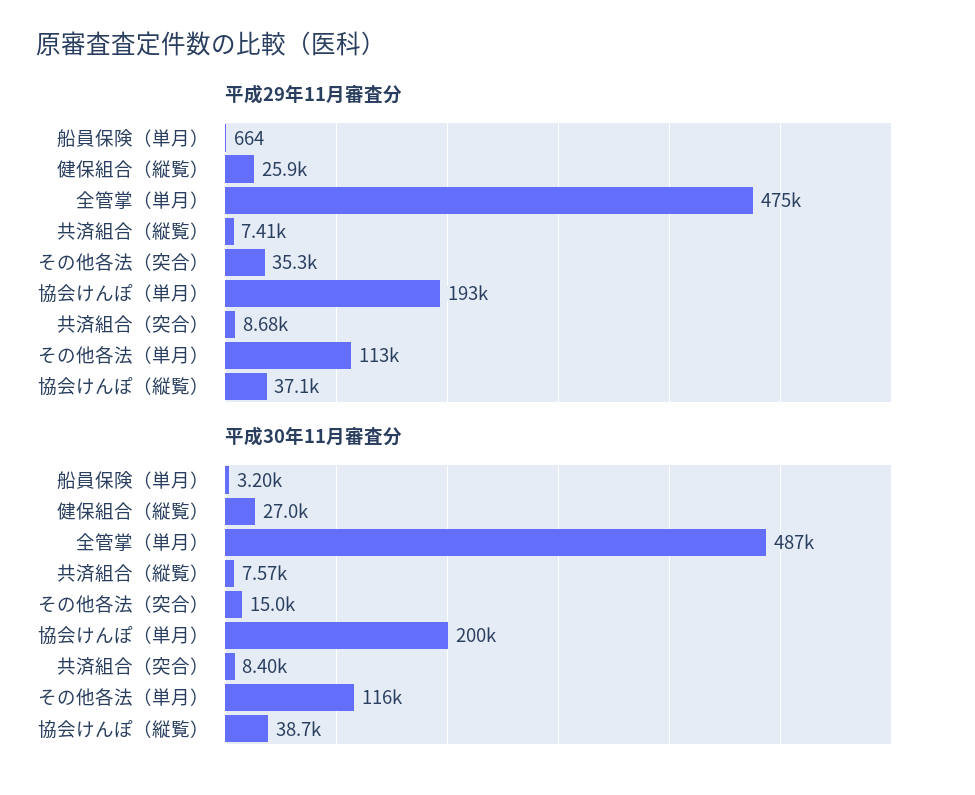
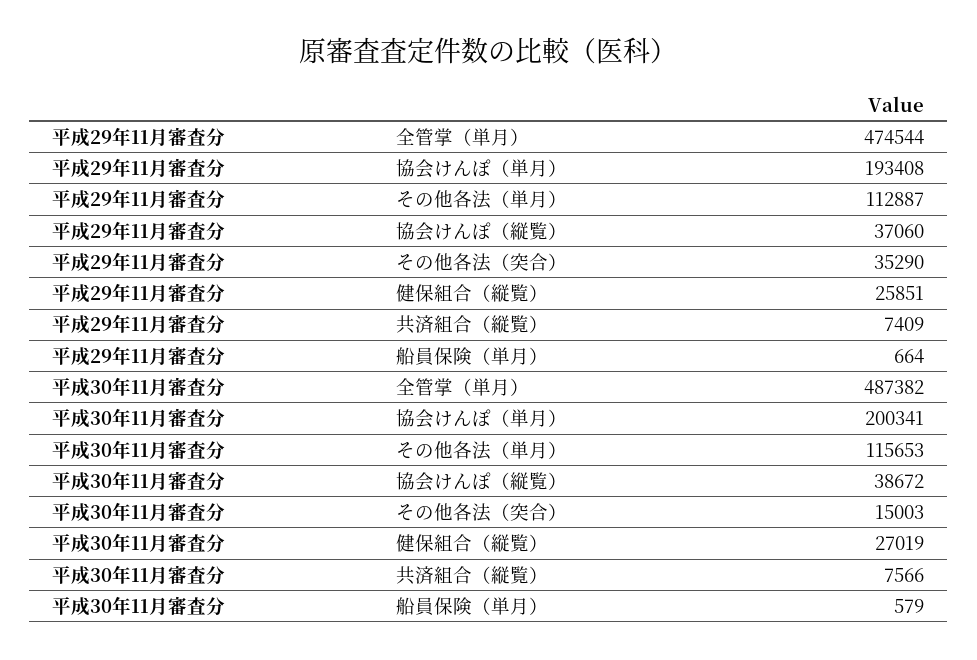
平成29年11月審査分, 共済組合（突合）: 8680 -> none
平成30年11月審査分, 船員保険（単月）: 3200 -> 579
平成30年11月審査分, 共済組合（突合）: 8400 -> none

